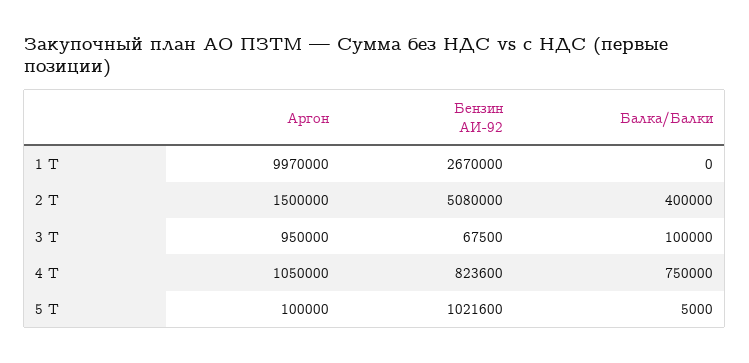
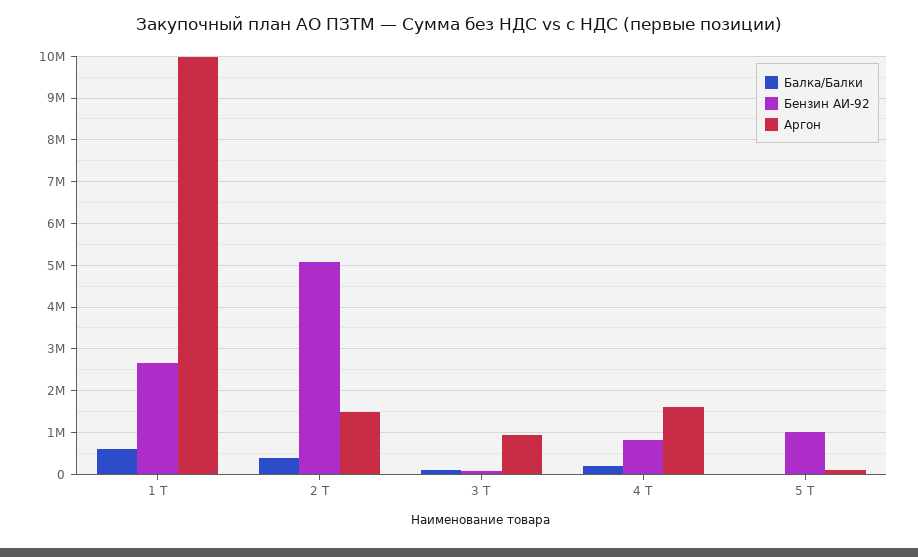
Балка/Балки, 1 Т: 0 -> 600000
Аргон, 4 Т: 1050000 -> 1600000
Балка/Балки, 4 Т: 750000 -> 200000

